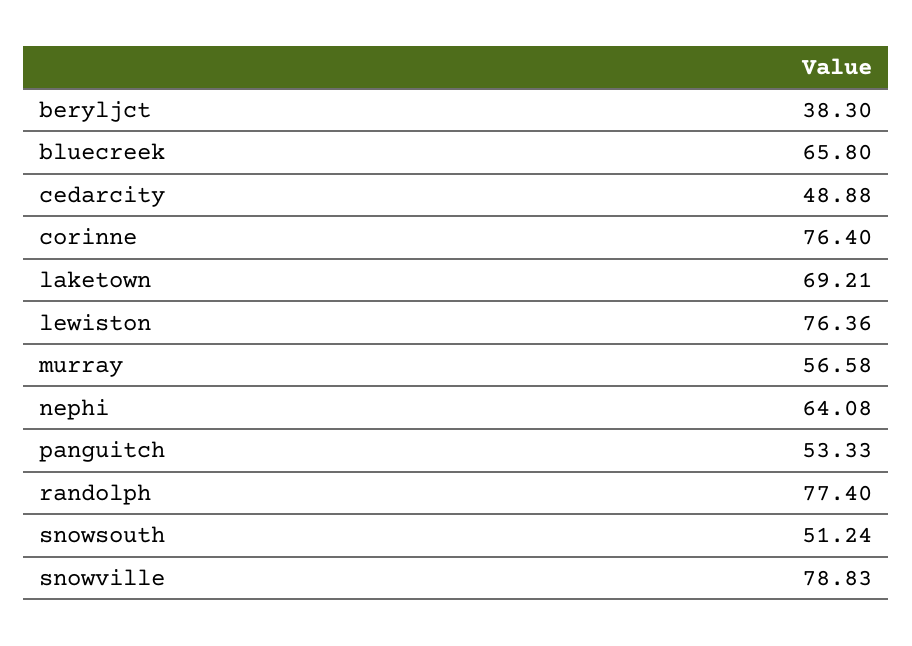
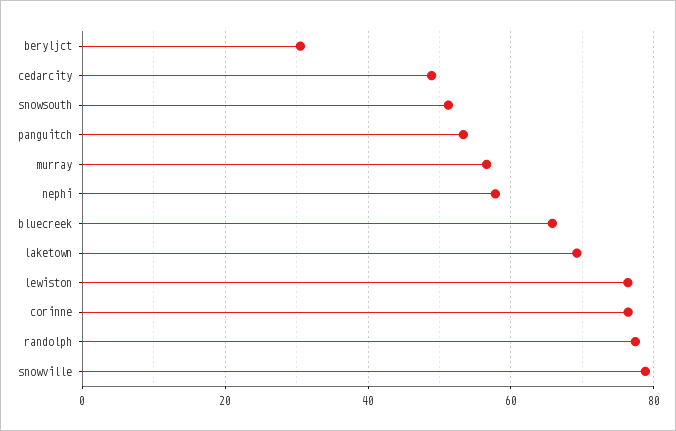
beryljct: 38.3 -> 30
nephi: 64.08 -> 58

